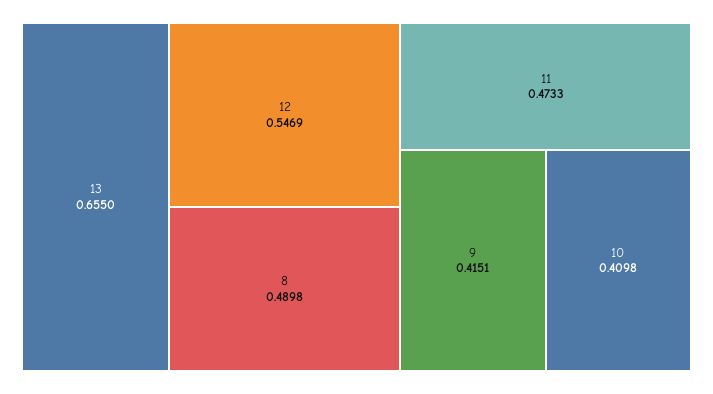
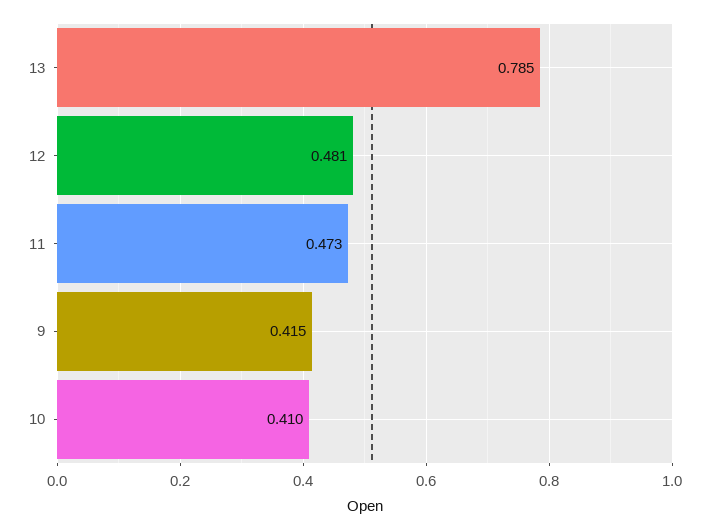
13: 0.655 -> 0.785
12: 0.5469 -> 0.481
8: 0.4898 -> none

